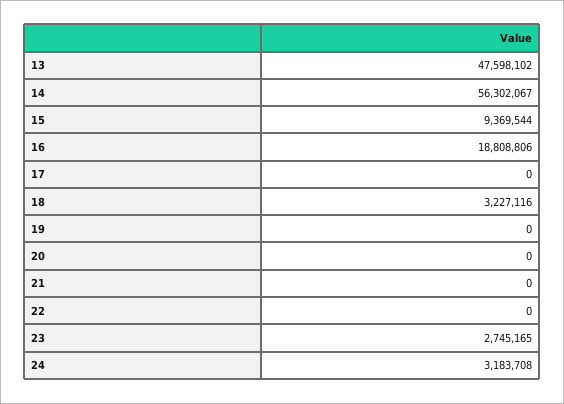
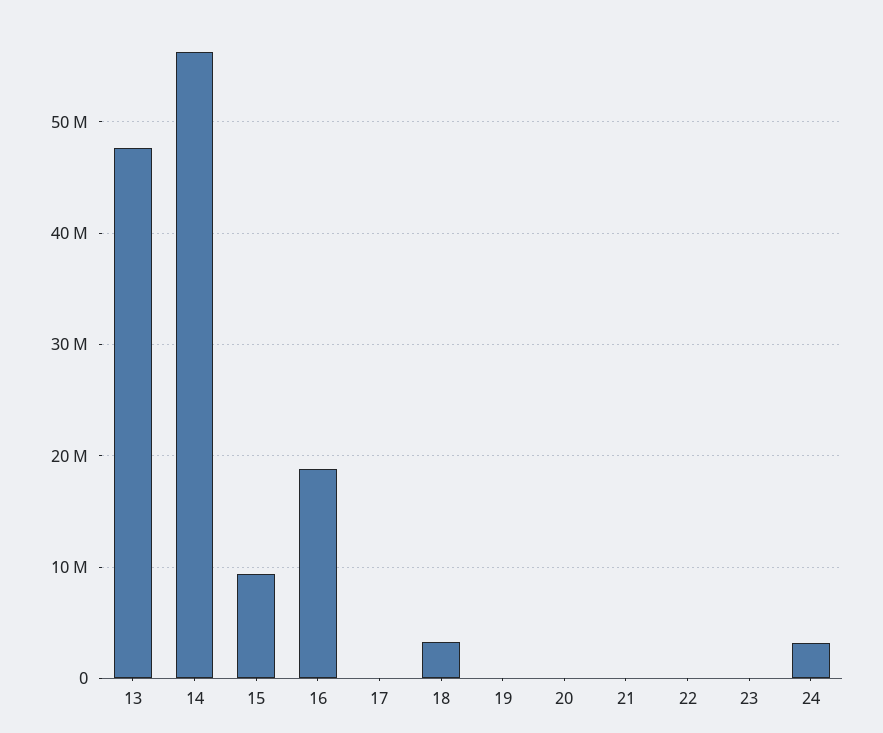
23: 2745165 -> 0

